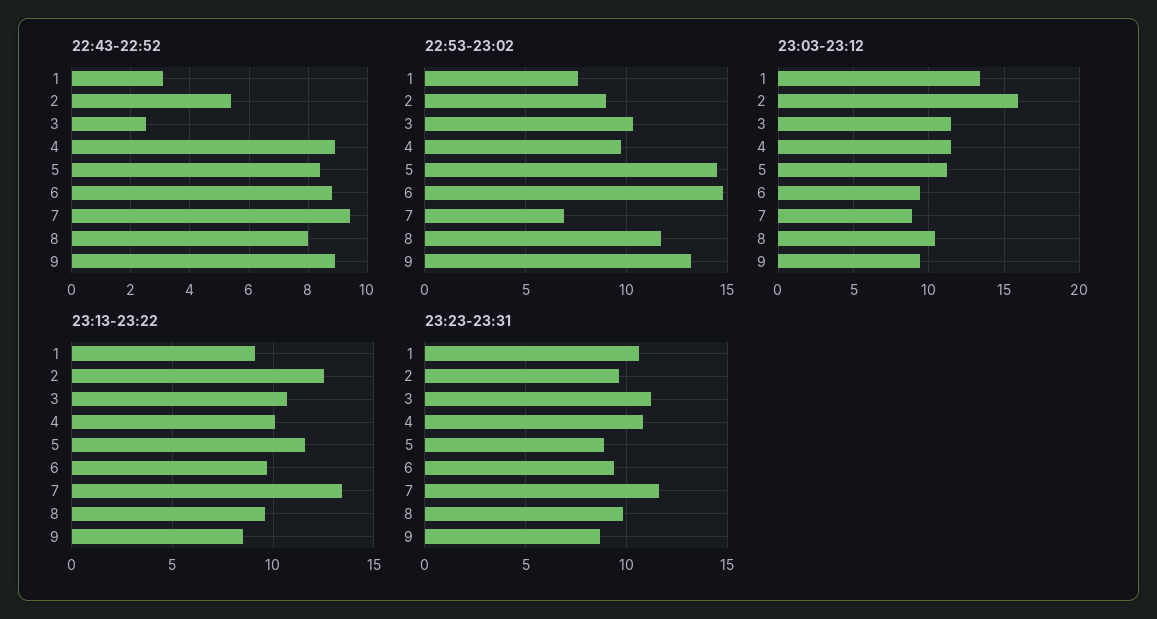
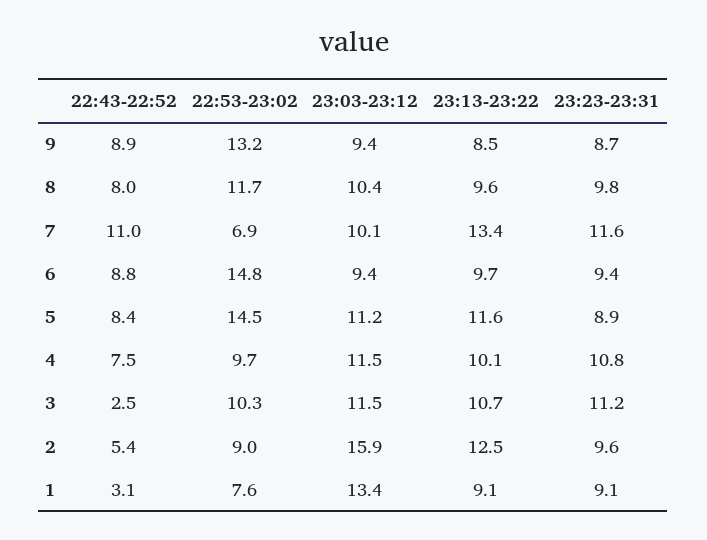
22:43-22:52, 4: 9 -> 7.5
22:43-22:52, 7: 9.5 -> 11
23:03-23:12, 7: 9 -> 10.1
23:23-23:31, 1: 10.5 -> 9.1

